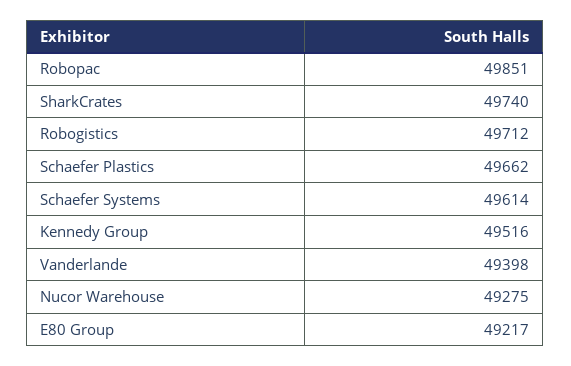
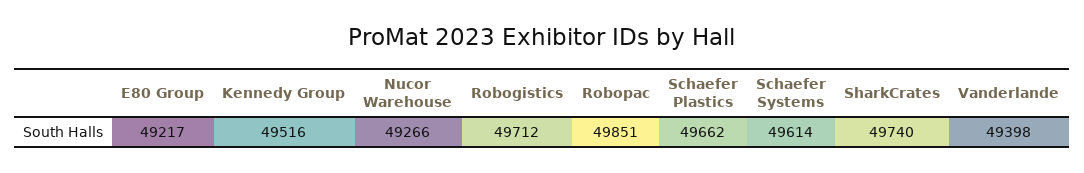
Nucor Warehouse: 49275 -> 49266

